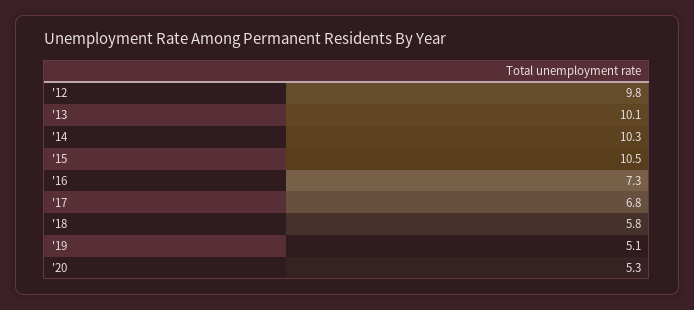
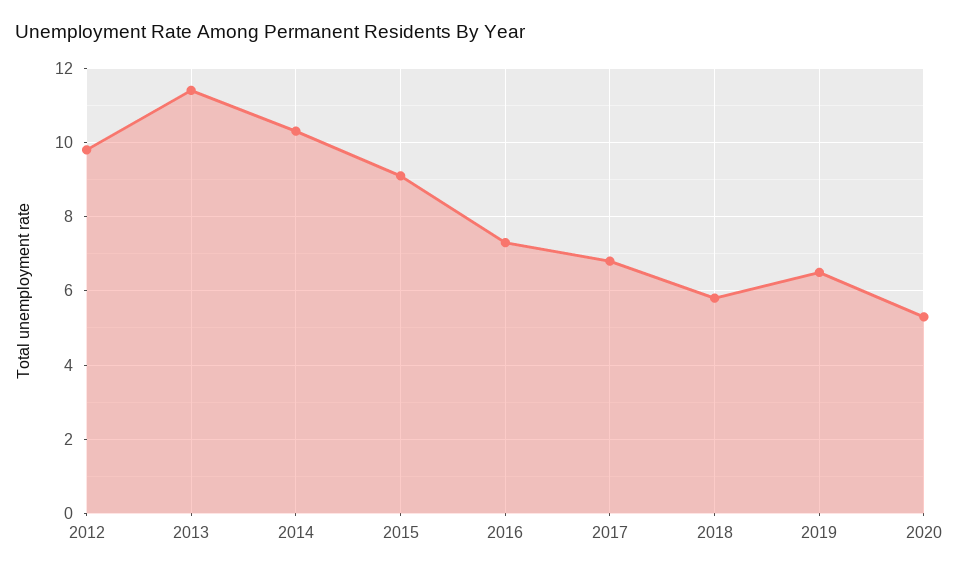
'13: 10.1 -> 11.5
'15: 10.5 -> 9
'19: 5.1 -> 6.5

